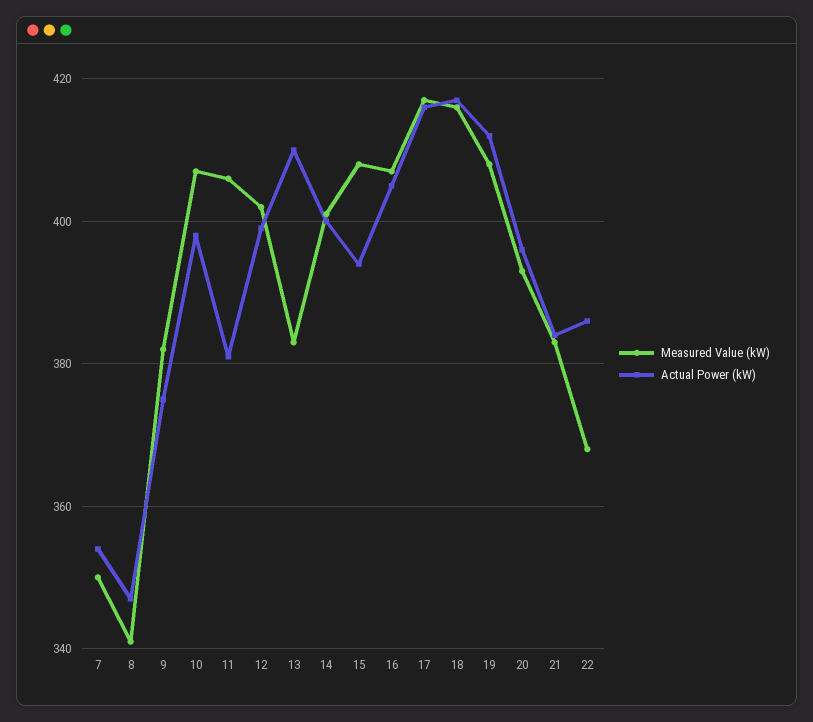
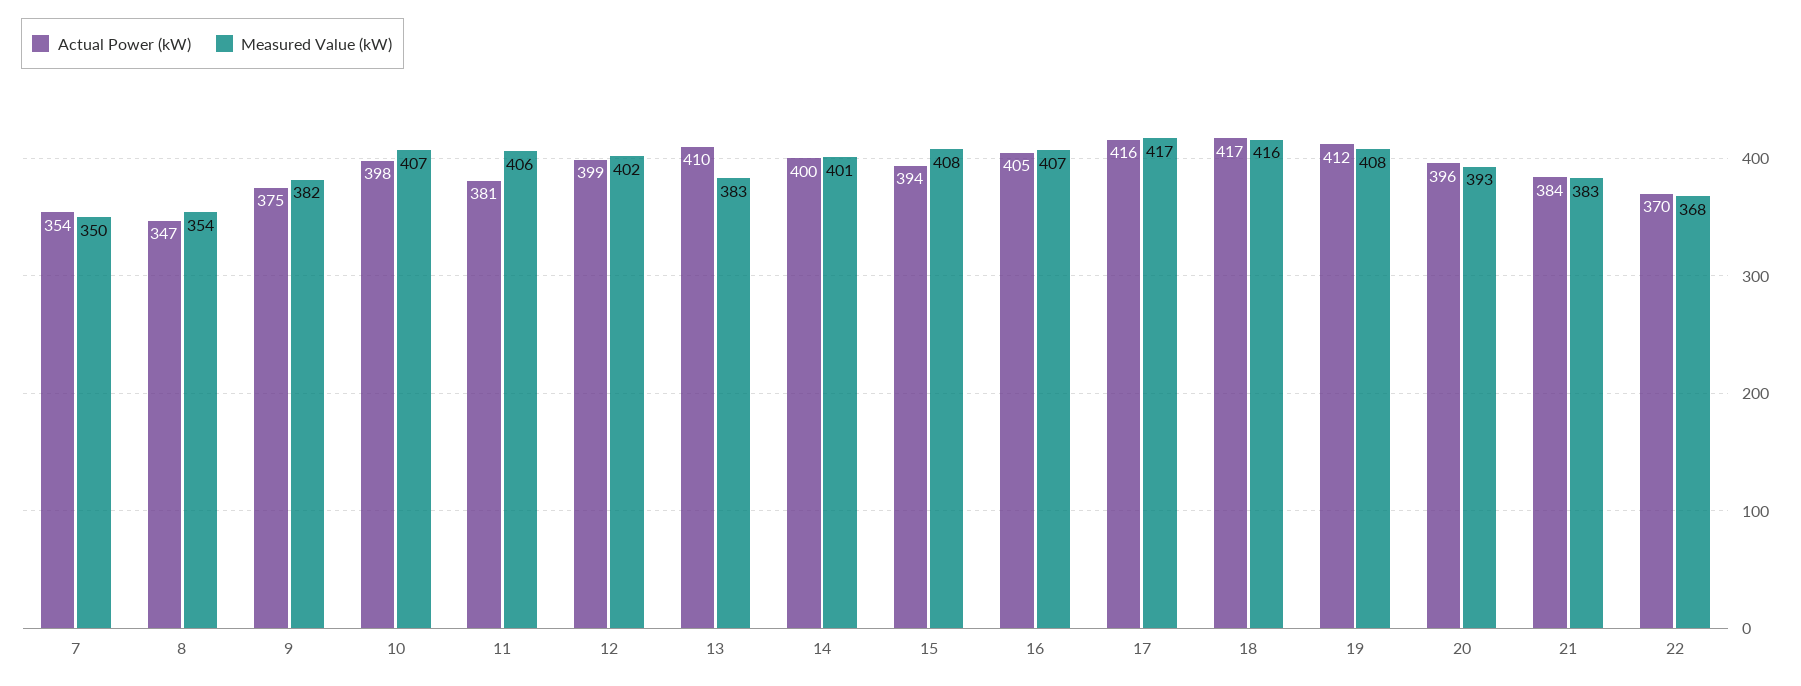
Measured Value (kW), 8: 340 -> 354
Actual Power (kW), 22: 385 -> 370

